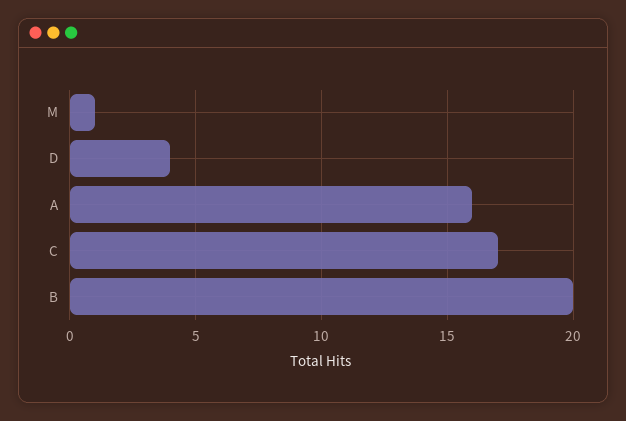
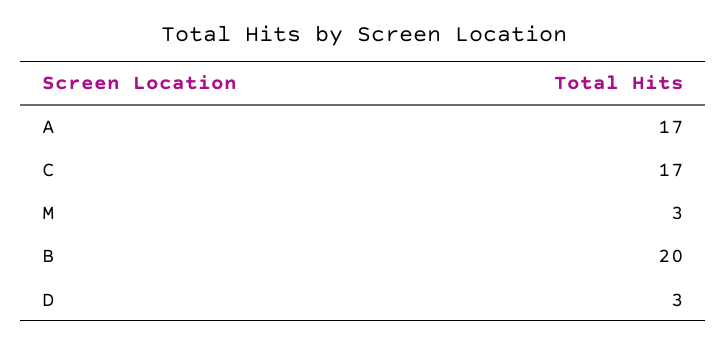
M: 1 -> 3
D: 4 -> 3
A: 16 -> 17

